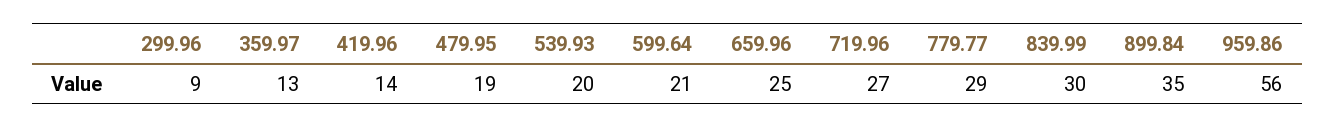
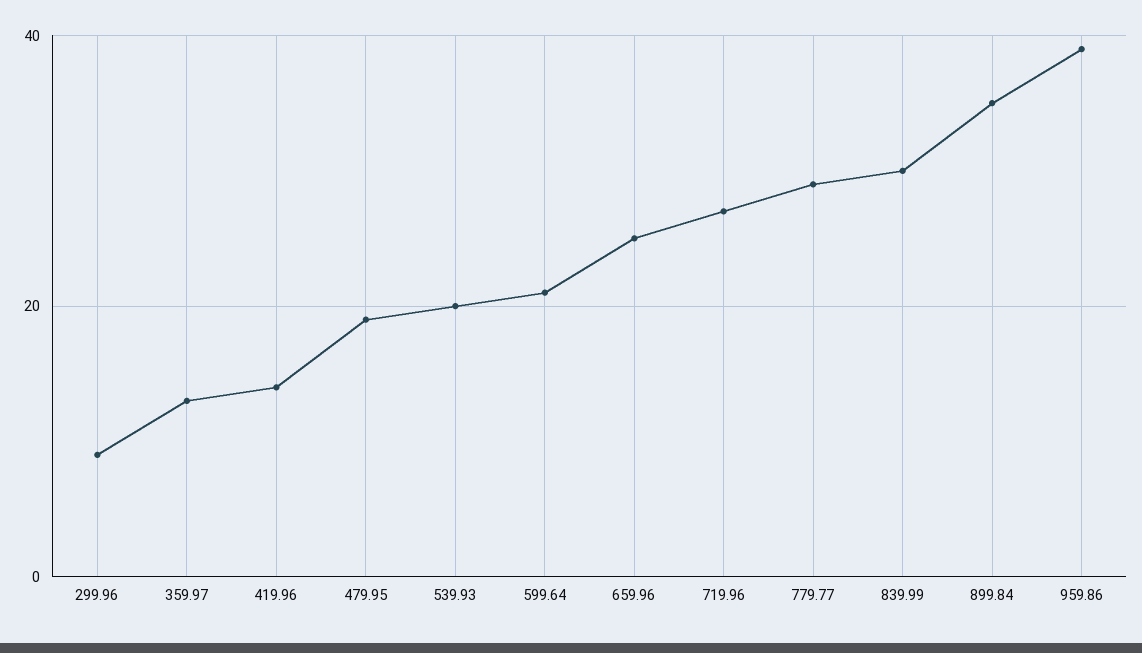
959.86: 56 -> 40

